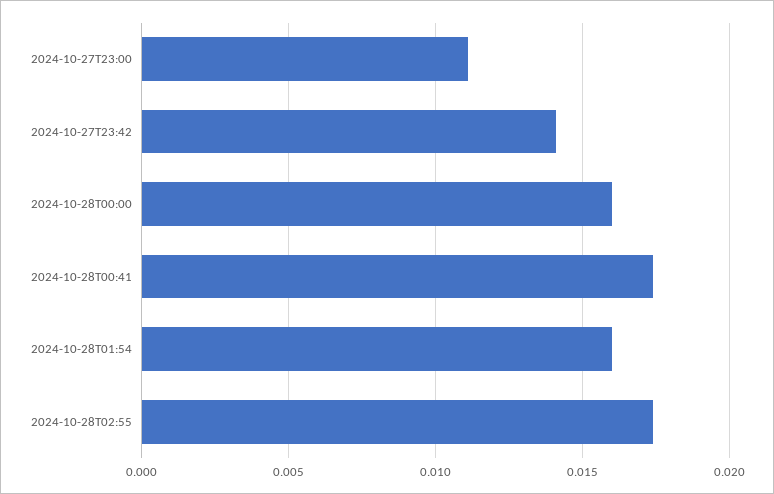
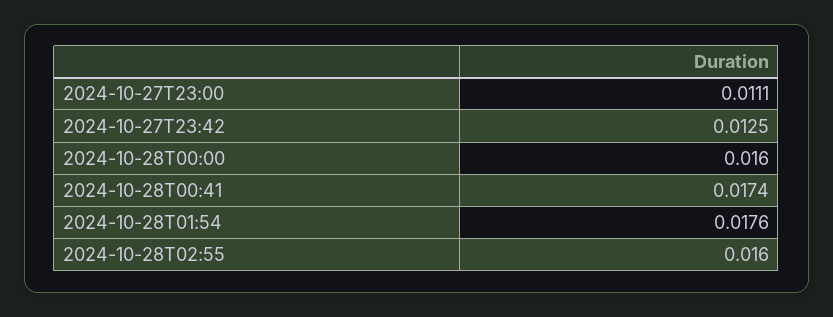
2024-10-27T23:42: 0.014 -> 0.0125
2024-10-28T01:54: 0.016 -> 0.0176
2024-10-28T02:55: 0.0175 -> 0.016

